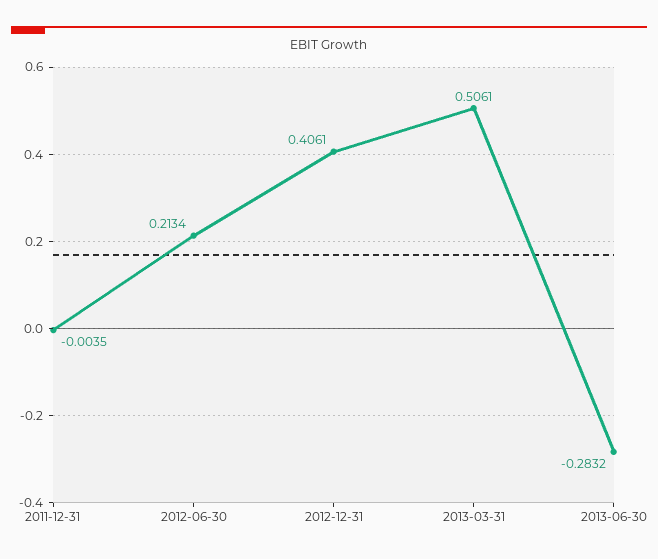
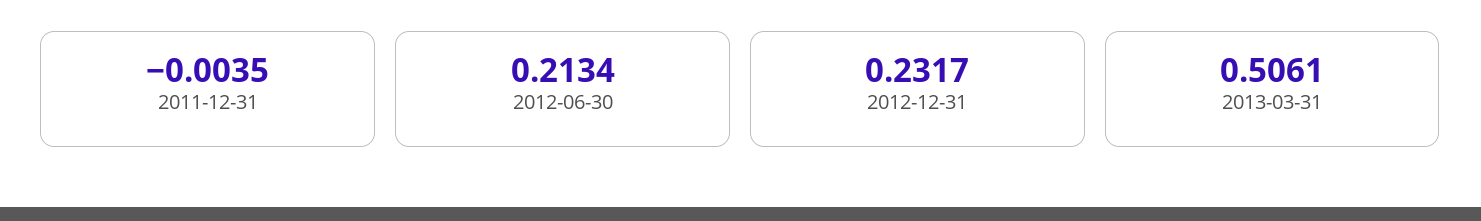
2012-12-31: 0.4061 -> 0.2317
2013-06-30: -0.2832 -> none

